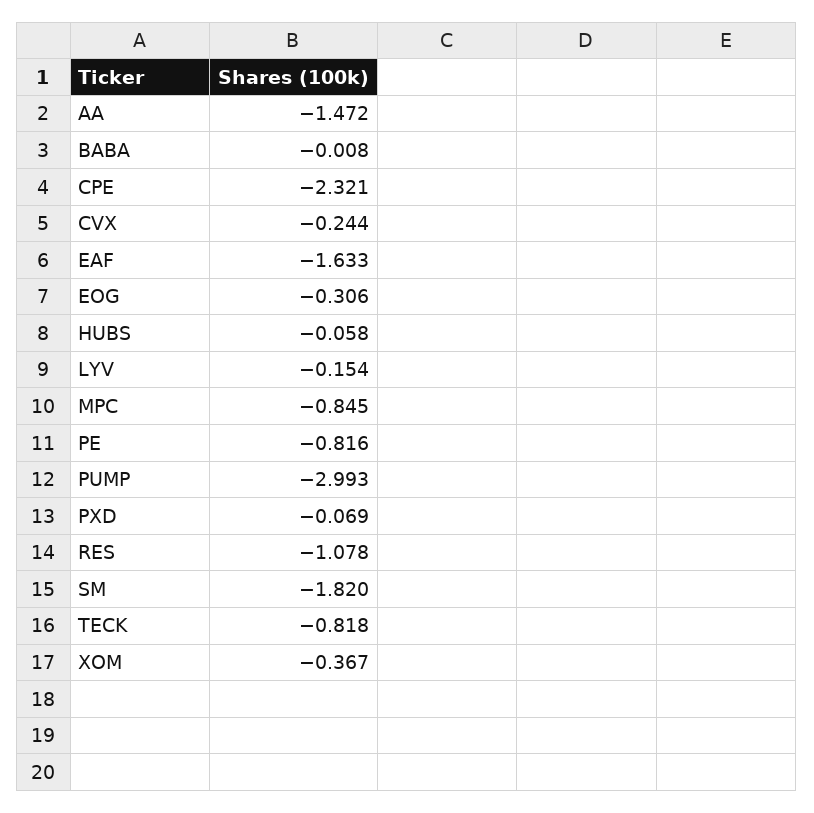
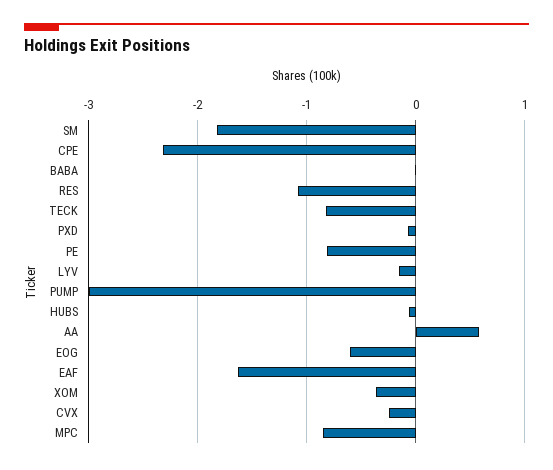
AA: -1.472 -> 0.6
EOG: -0.306 -> -0.6

